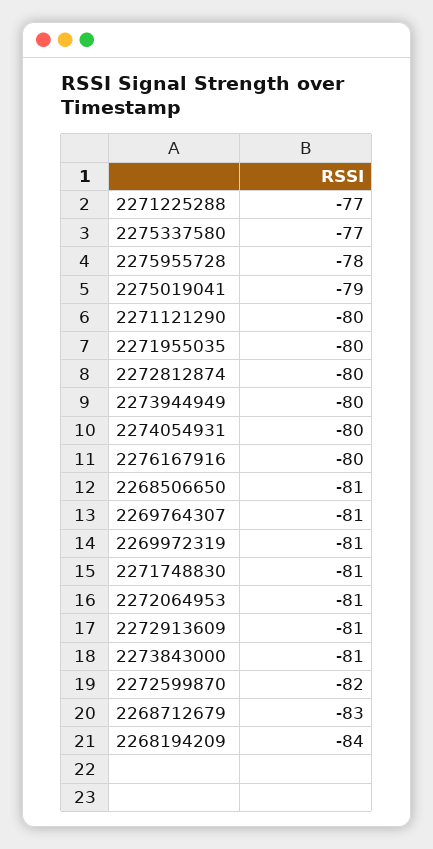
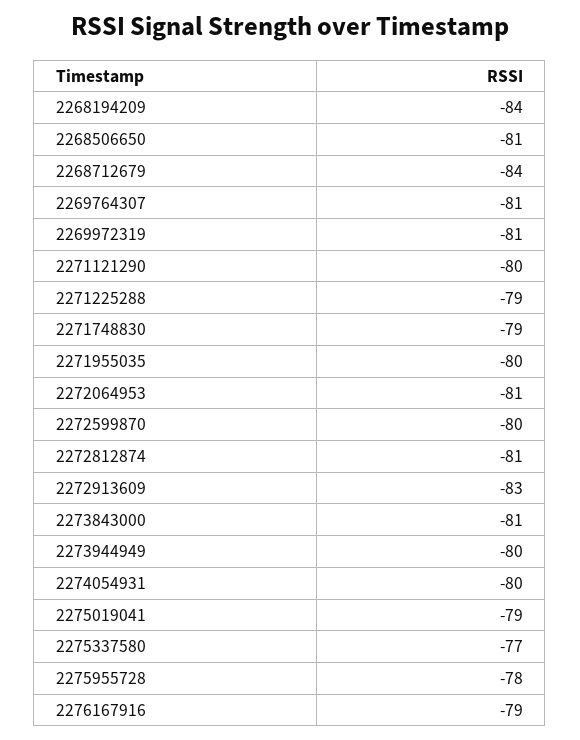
2271225288: -77 -> -79
2272812874: -80 -> -81
2276167916: -80 -> -79
2271748830: -81 -> -79
2272913609: -81 -> -83
2272599870: -82 -> -80
2268712679: -83 -> -84

